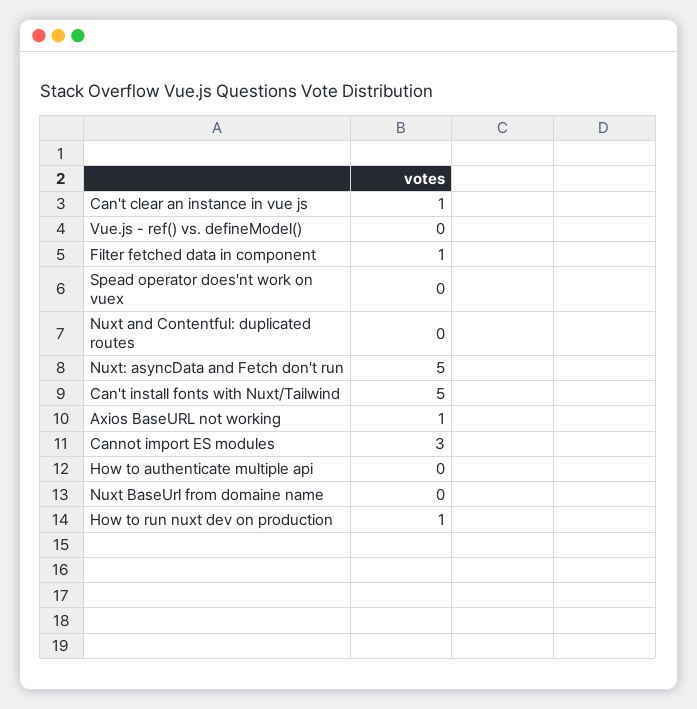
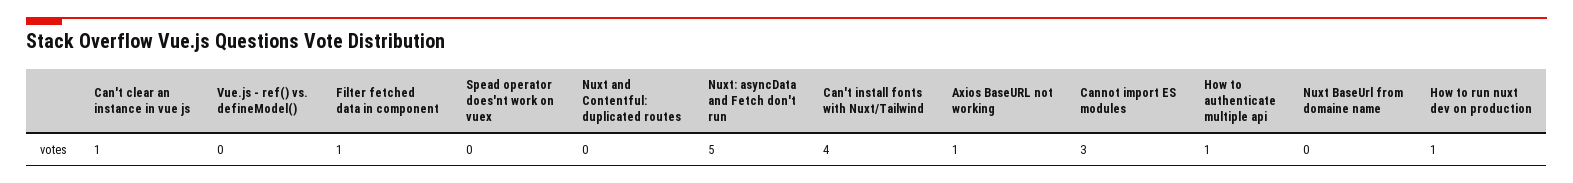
Can't install fonts with Nuxt/Tailwind: 5 -> 4
How to authenticate multiple api: 0 -> 1

